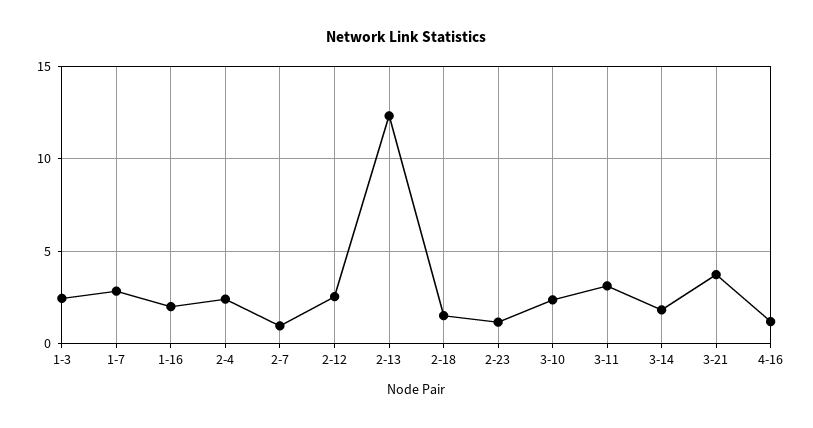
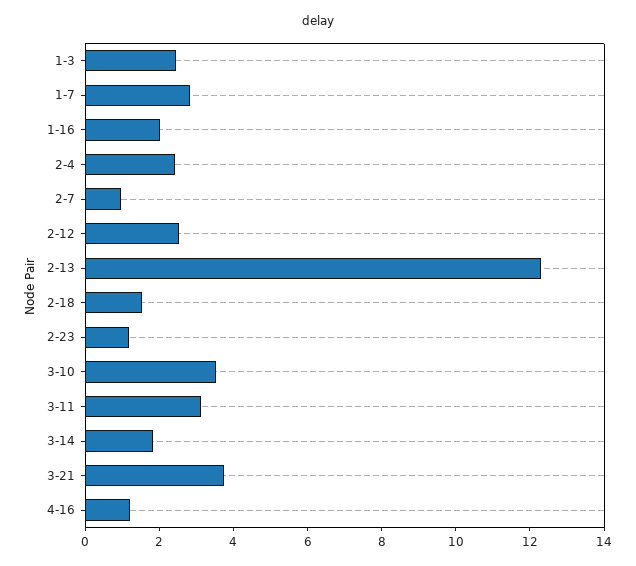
3-10: 2.5 -> 3.5

